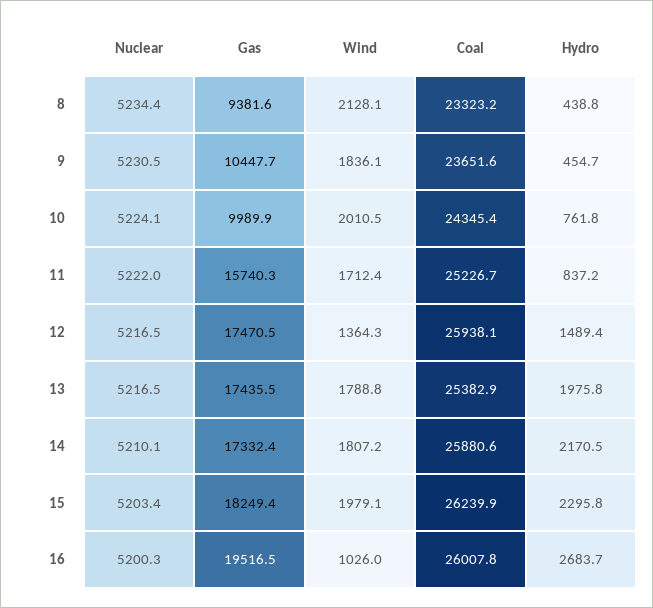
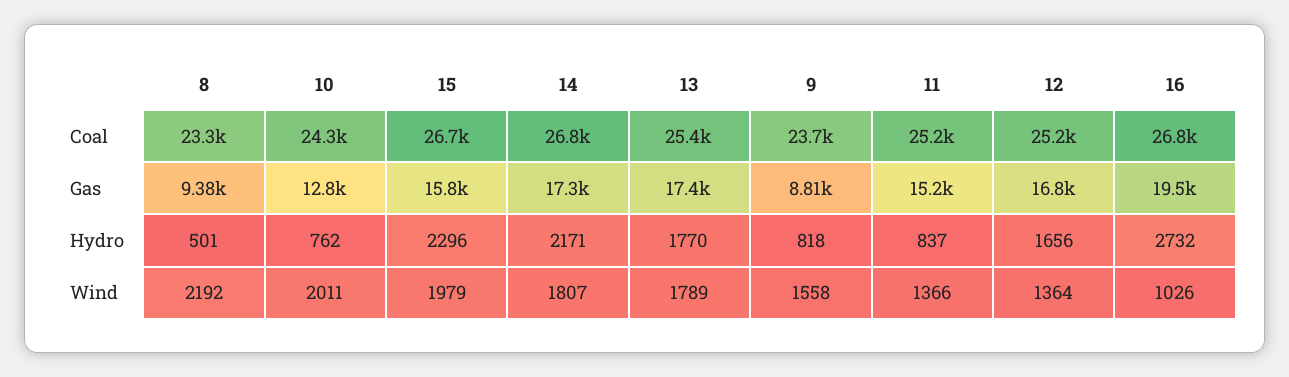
Nuclear, 8: 5234.4 -> none
Wind, 8: 2128.1 -> 2192
Hydro, 8: 438.8 -> 501
Nuclear, 9: 5230.5 -> none
Gas, 9: 10447.7 -> 8810
Wind, 9: 1836.1 -> 1558
Hydro, 9: 454.7 -> 818
Nuclear, 10: 5224.1 -> none
Gas, 10: 9989.9 -> 12800
Nuclear, 11: 5222 -> none
Gas, 11: 15740.3 -> 15200
Wind, 11: 1712.4 -> 1366
Nuclear, 12: 5216.5 -> none
Gas, 12: 17470.5 -> 16800
Coal, 12: 25938.1 -> 25200
Hydro, 12: 1489.4 -> 1656
Nuclear, 13: 5216.5 -> none
Hydro, 13: 1975.8 -> 1770
Nuclear, 14: 5210.1 -> none
Coal, 14: 25880.6 -> 26800
Nuclear, 15: 5203.4 -> none
Gas, 15: 18249.4 -> 15800
Coal, 15: 26239.9 -> 26700
Nuclear, 16: 5200.3 -> none
Coal, 16: 26007.8 -> 26800
Hydro, 16: 2683.7 -> 2732

